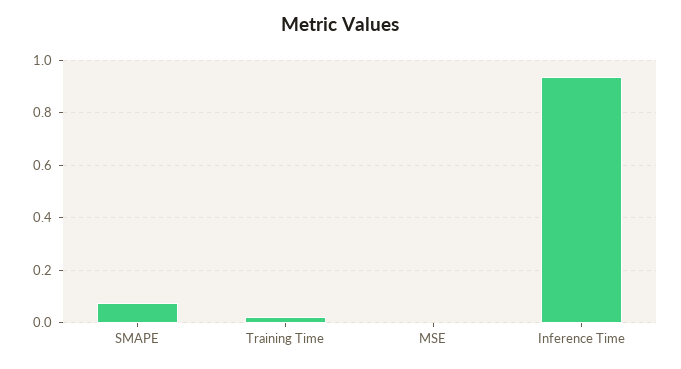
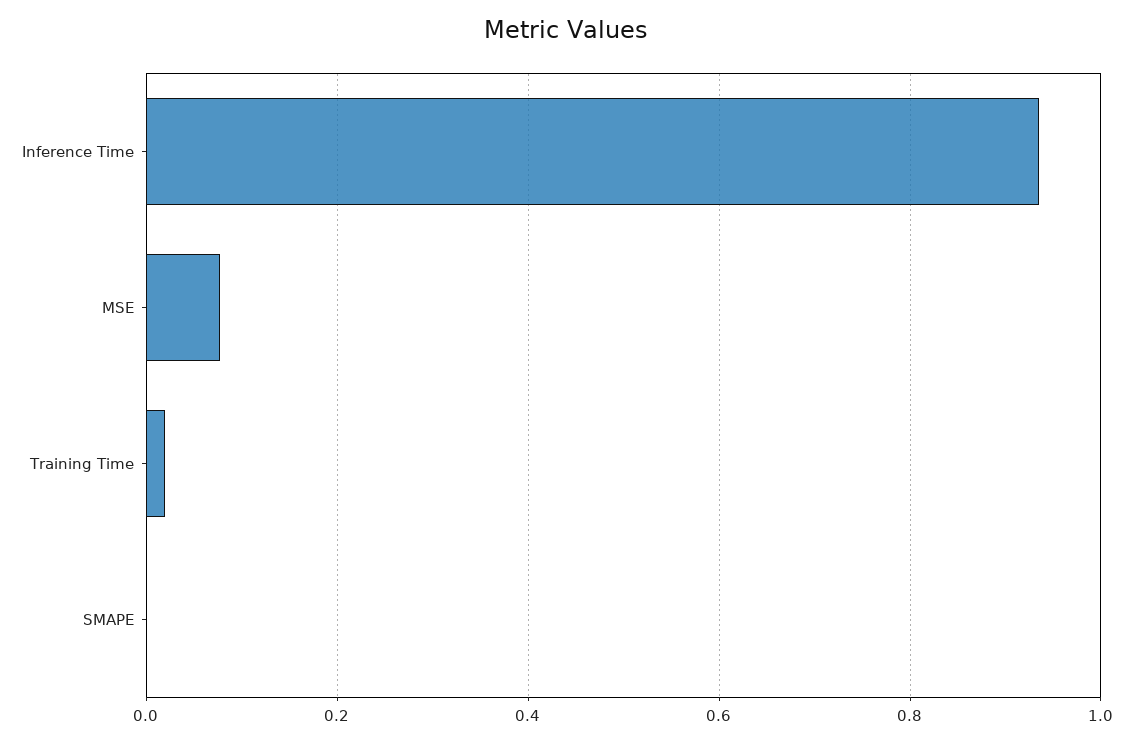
SMAPE: 0.075 -> 0
MSE: 0 -> 0.08

